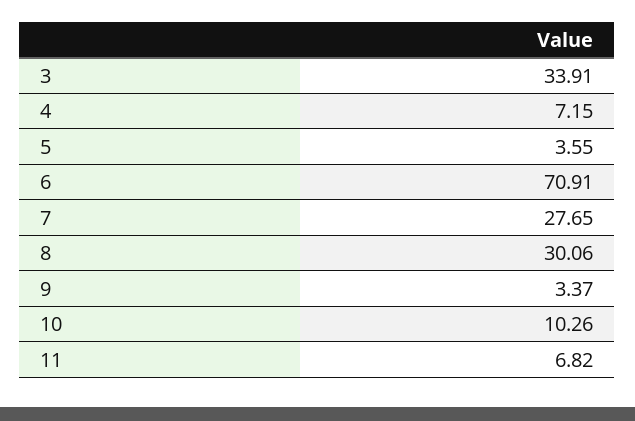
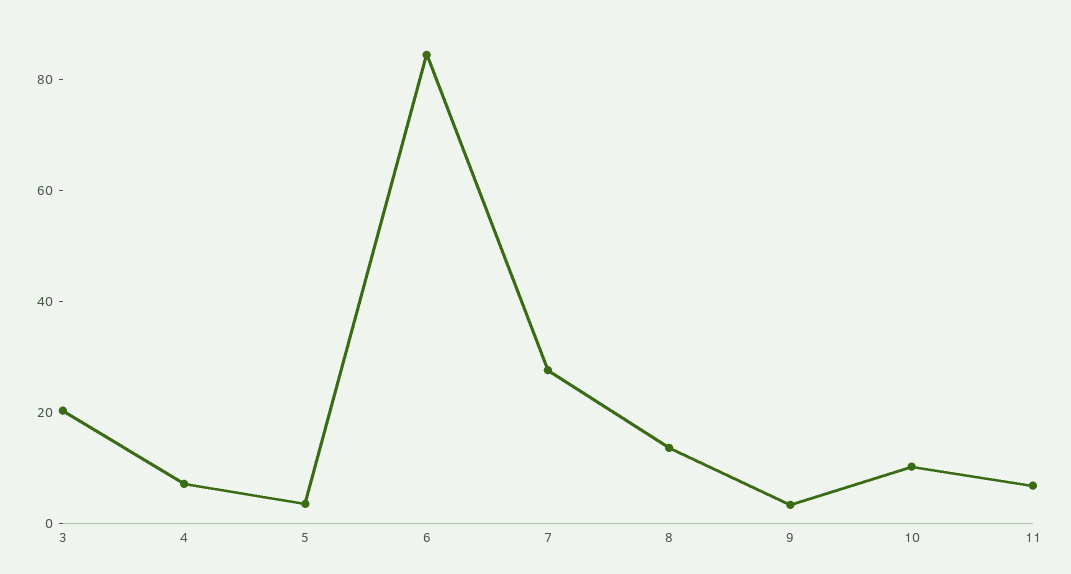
3: 33.91 -> 20
6: 70.91 -> 85
8: 30.06 -> 15

